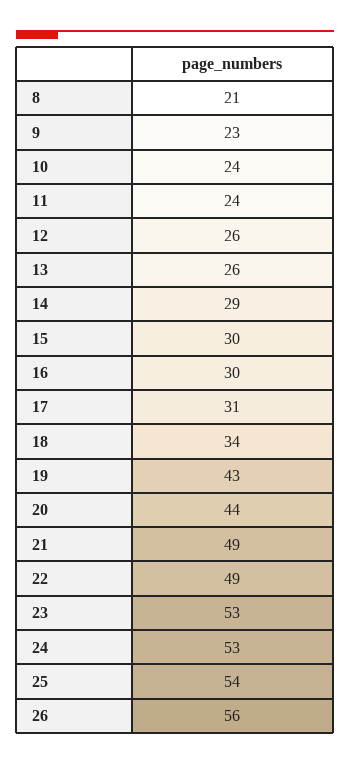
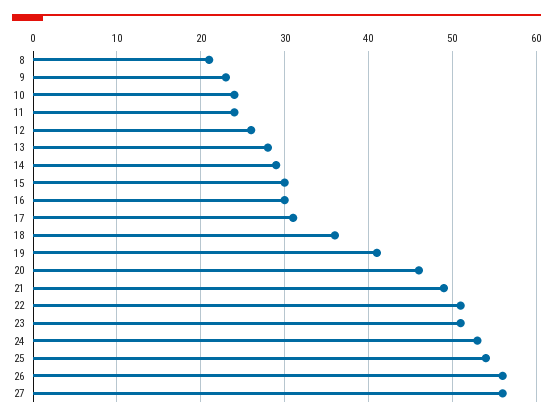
13: 26 -> 28
18: 34 -> 36
19: 43 -> 41
20: 44 -> 46
22: 49 -> 51
23: 53 -> 51
27: none -> 56

